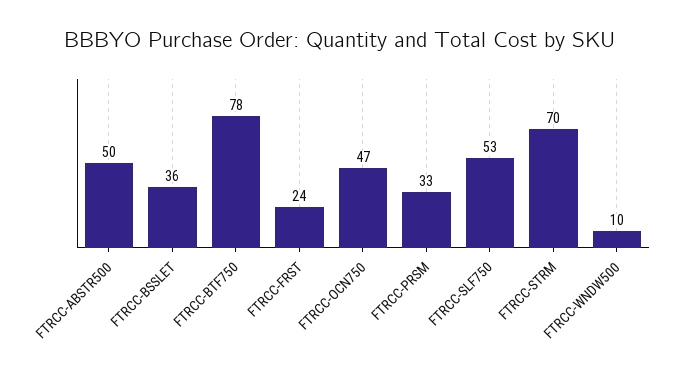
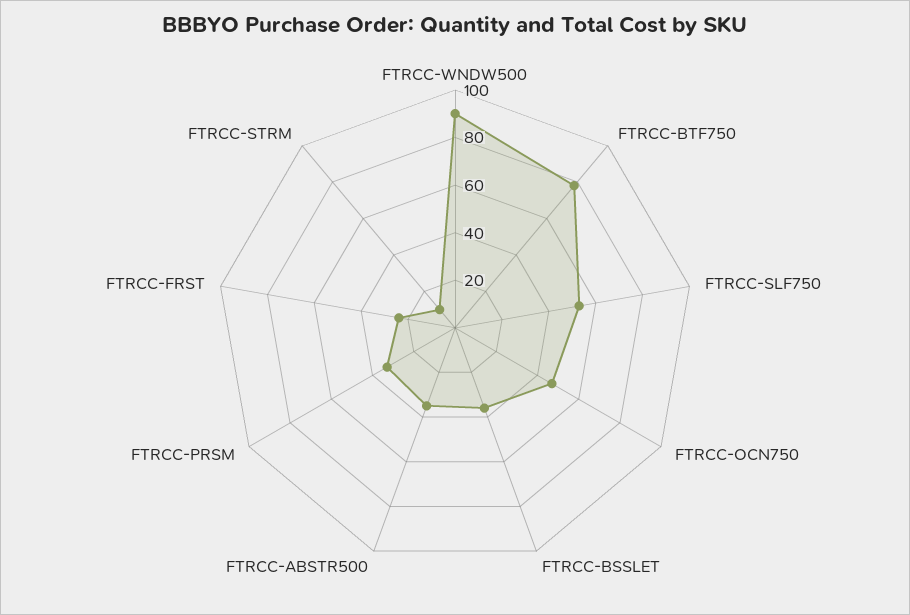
FTRCC-ABSTR500: 50 -> 35
FTRCC-STRM: 70 -> 10
FTRCC-WNDW500: 10 -> 90

